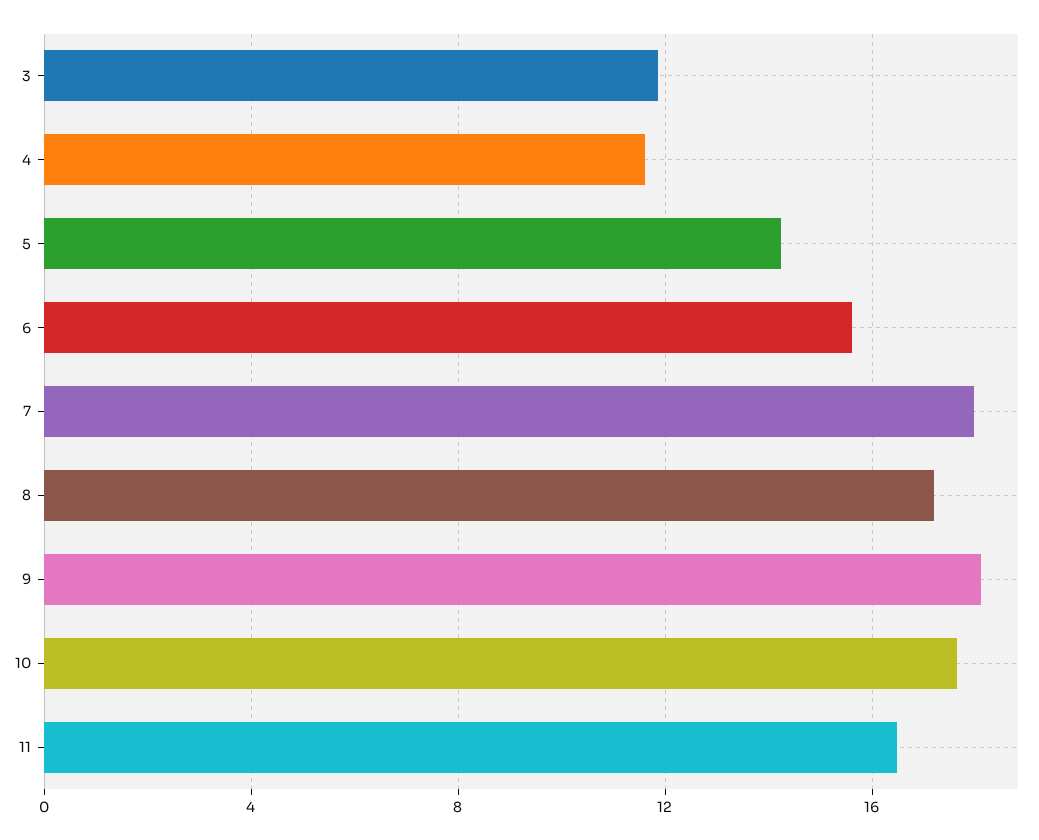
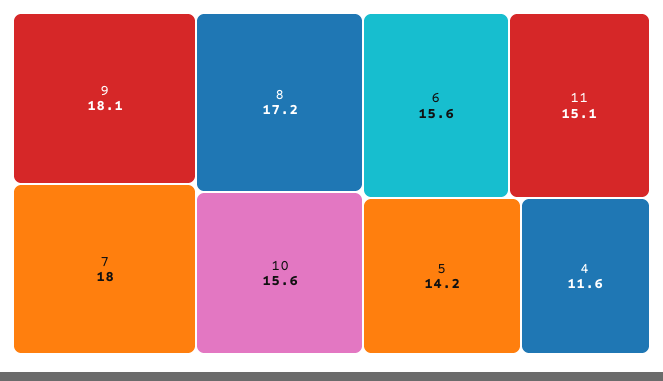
3: 12 -> none
10: 17.5 -> 15.6
11: 16.5 -> 15.1

